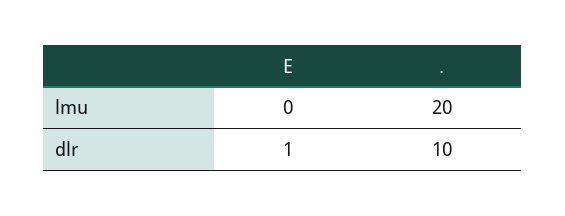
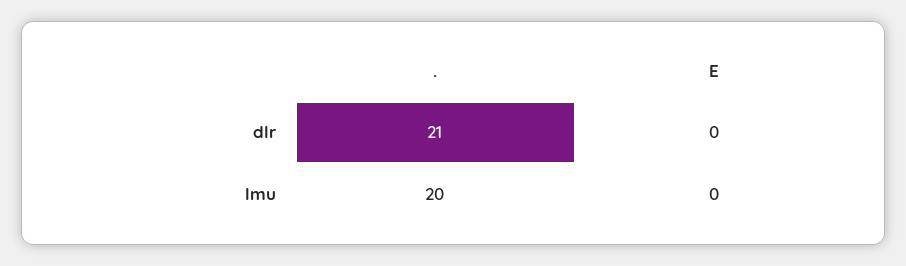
E, dlr: 1 -> 0
., dlr: 10 -> 21

